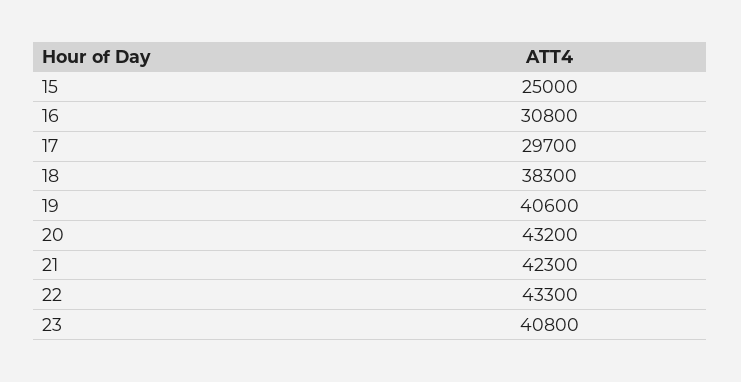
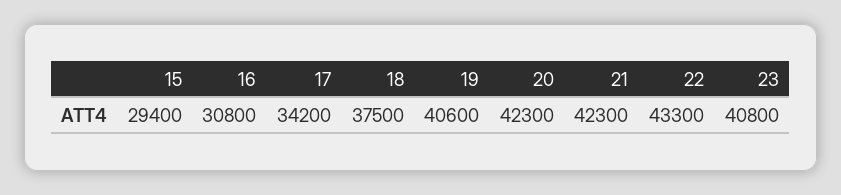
15: 25000 -> 29400
17: 29700 -> 34200
18: 38300 -> 37500
20: 43200 -> 42300

